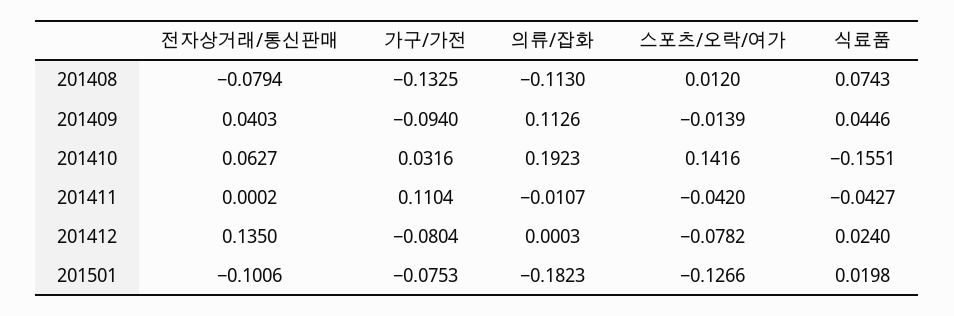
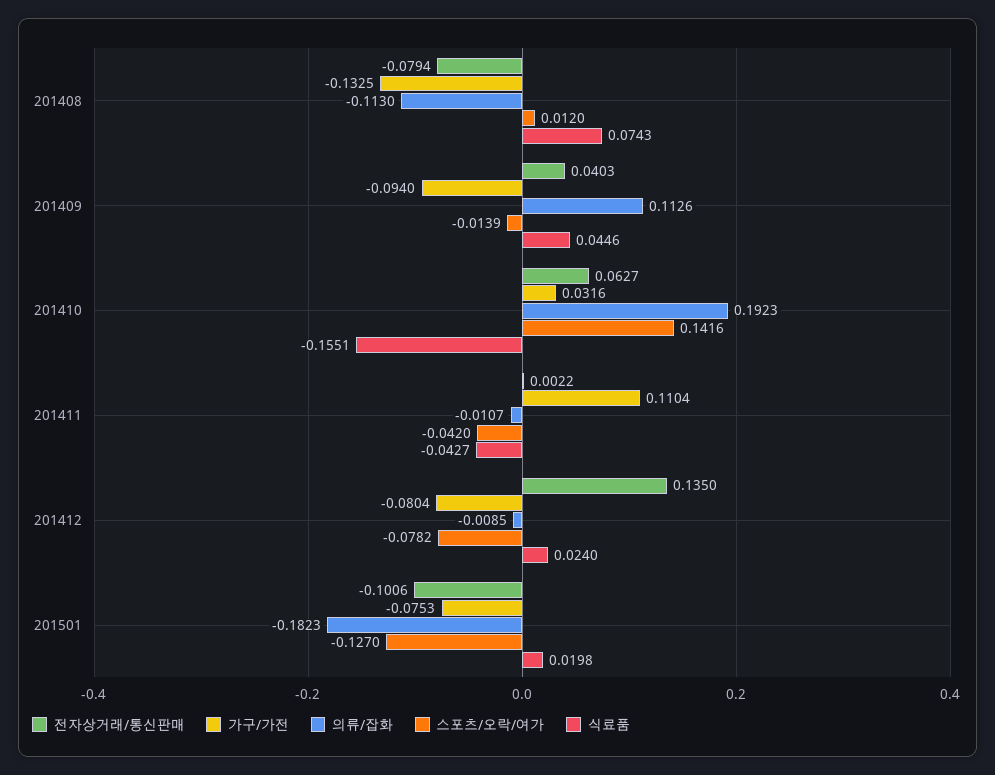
전자상거래/통신판매, 201411: 0.0002 -> 0.0022
의류/잡화, 201412: 0.0003 -> -0.0085
스포츠/오락/여가, 201501: -0.1266 -> -0.127

